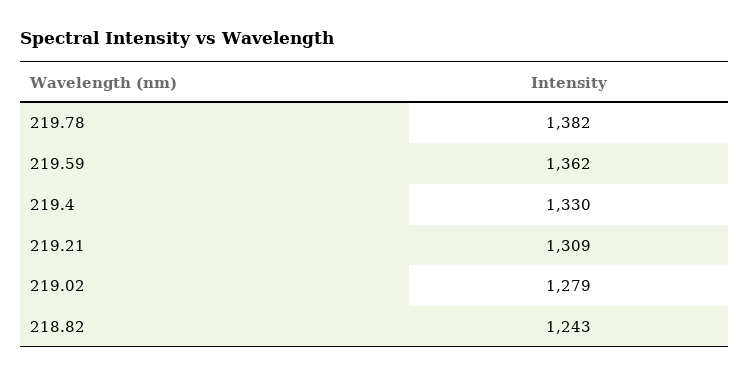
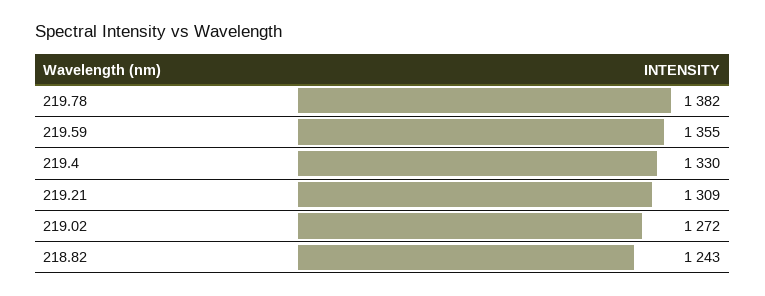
219.59: 1362 -> 1355
219.02: 1279 -> 1272

